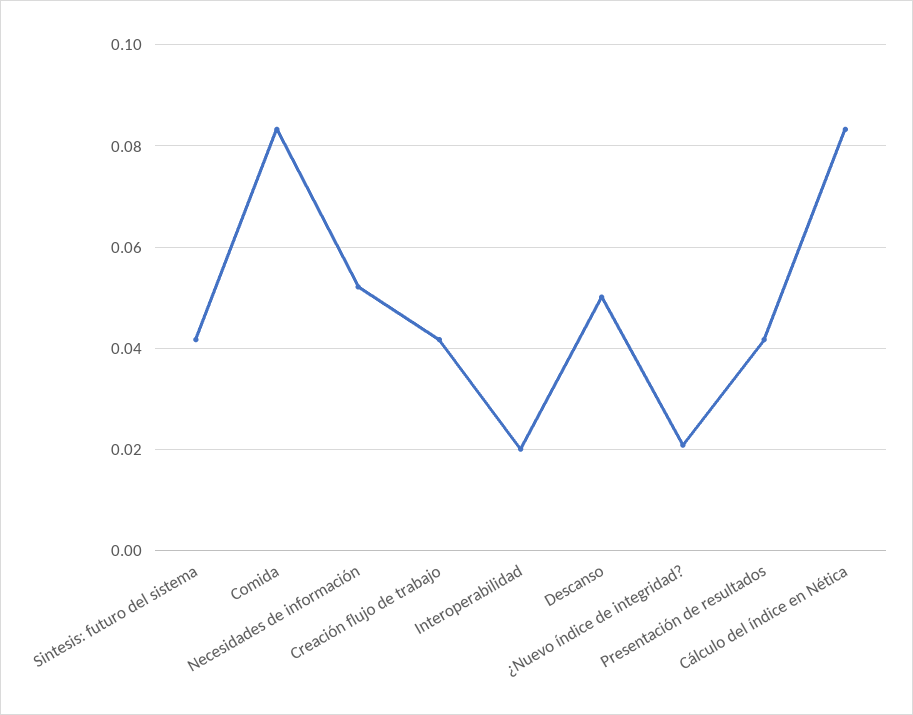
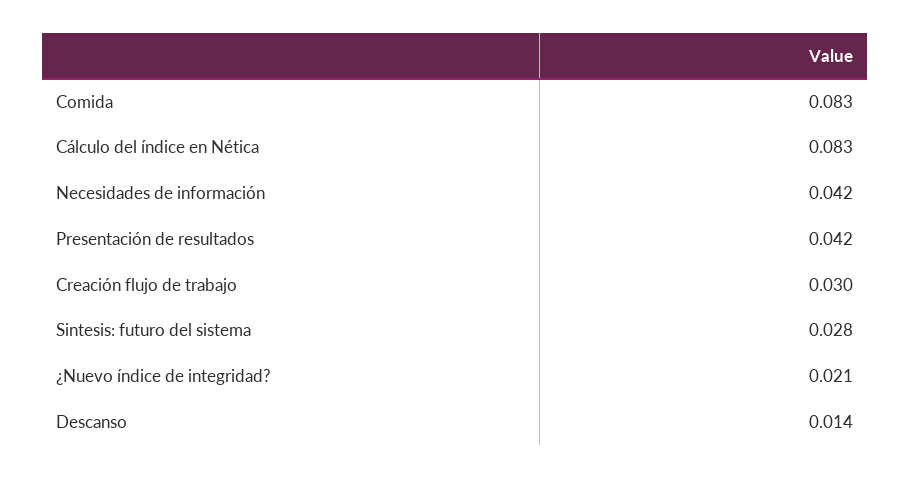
Sintesis: futuro del sistema: 0.042 -> 0.028
Necesidades de información: 0.052 -> 0.042
Creación flujo de trabajo: 0.042 -> 0.03
Interoperabilidad: 0.02 -> none
Descanso: 0.05 -> 0.014

